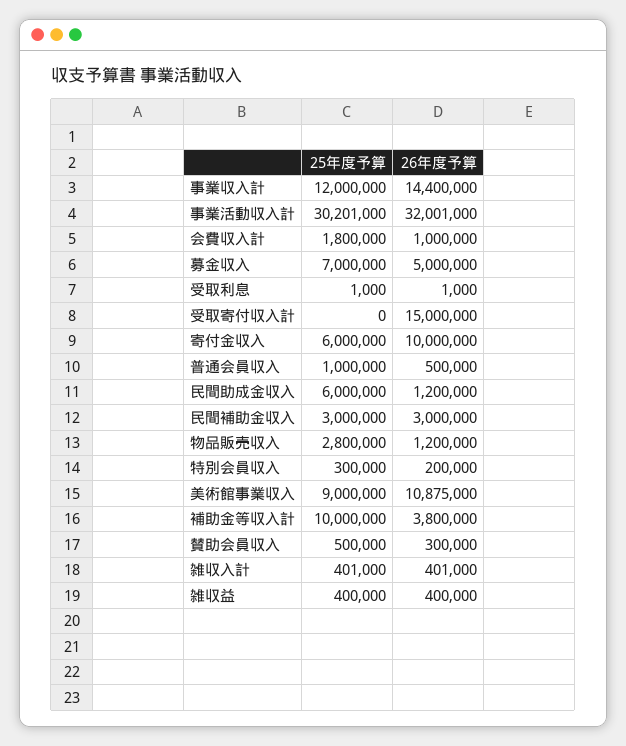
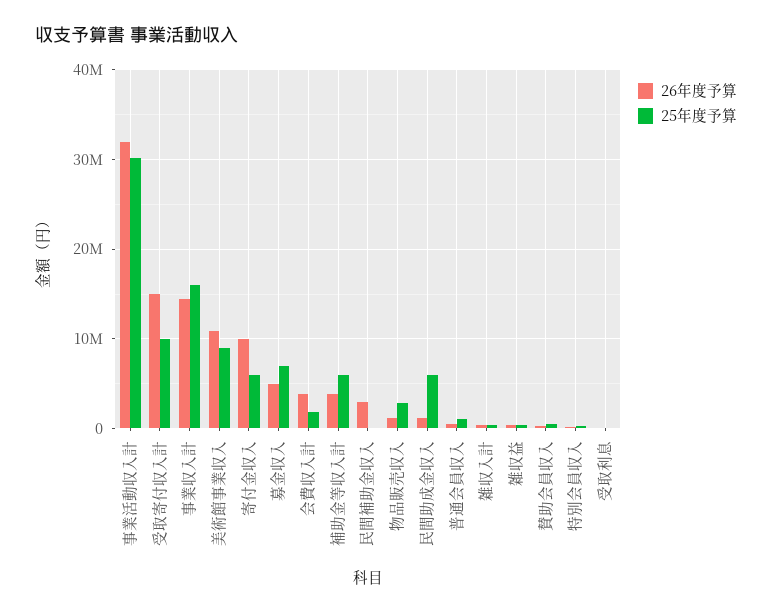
25年度予算, 事業収入計: 12000000 -> 16000000
26年度予算, 会費収入計: 1000000 -> 4000000
25年度予算, 受取寄付収入計: 0 -> 10000000
25年度予算, 民間補助金収入: 3000000 -> 0
25年度予算, 補助金等収入計: 10000000 -> 6000000

